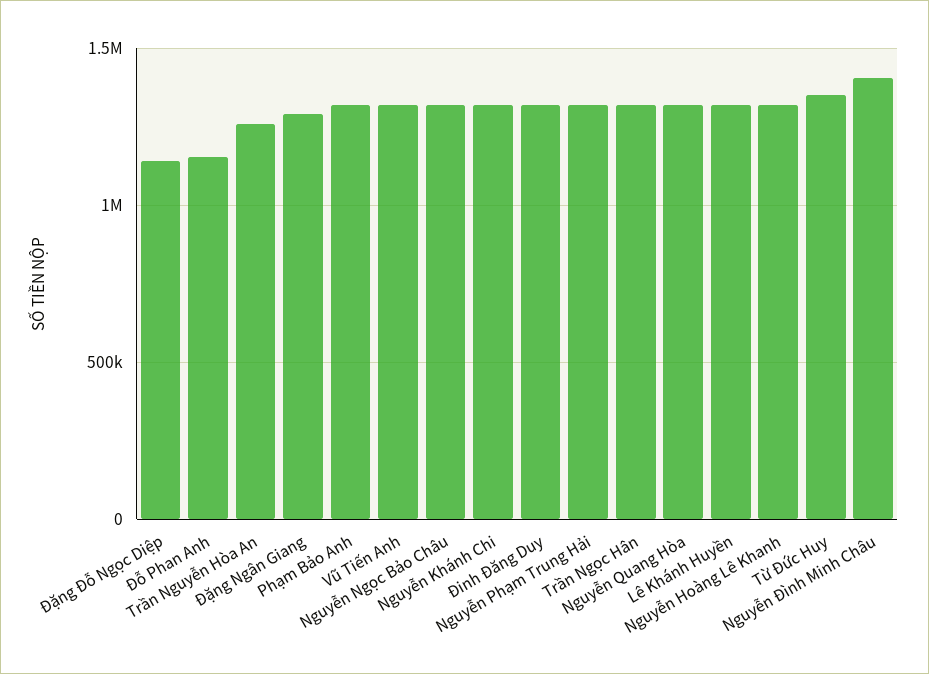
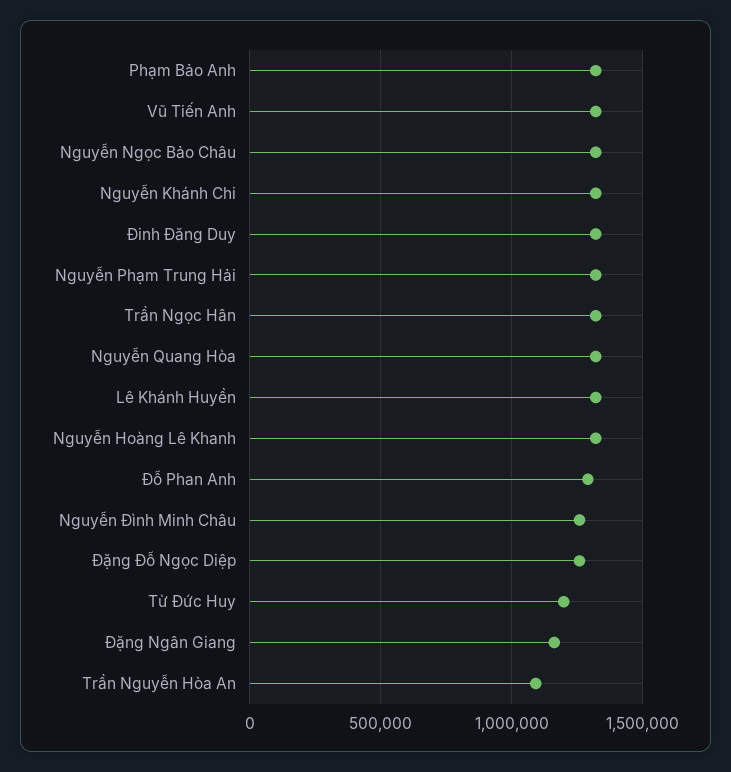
Đặng Đỗ Ngọc Diệp: 1150000 -> 1250000
Đỗ Phan Anh: 1150000 -> 1300000
Trần Nguyễn Hòa An: 1250000 -> 1100000
Đặng Ngân Giang: 1300000 -> 1150000
Từ Đức Huy: 1350000 -> 1200000
Nguyễn Đình Minh Châu: 1400000 -> 1250000

